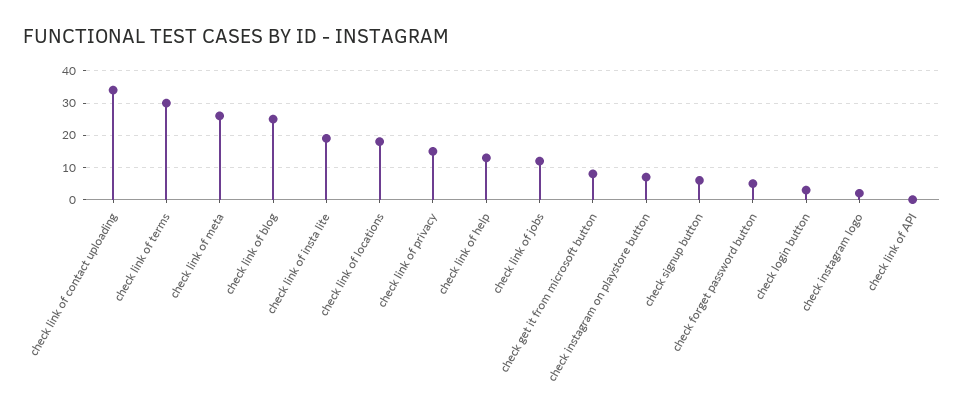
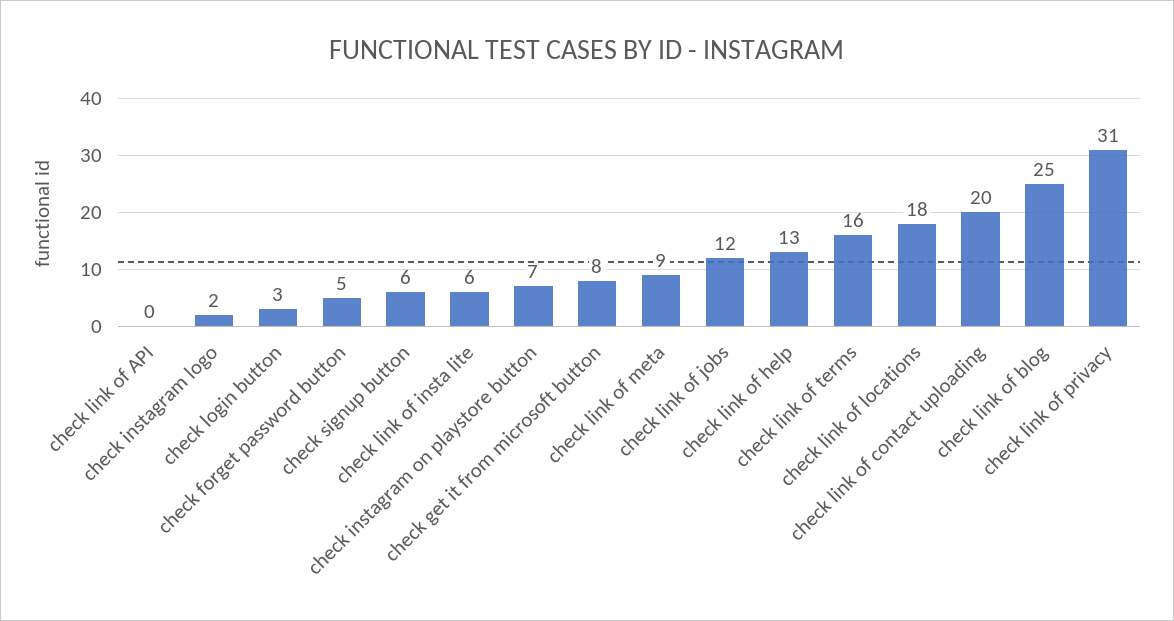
check link of contact uploading: 35 -> 20
check link of terms: 30 -> 16
check link of meta: 25 -> 9
check link of insta lite: 20 -> 6
check link of privacy: 15 -> 31

